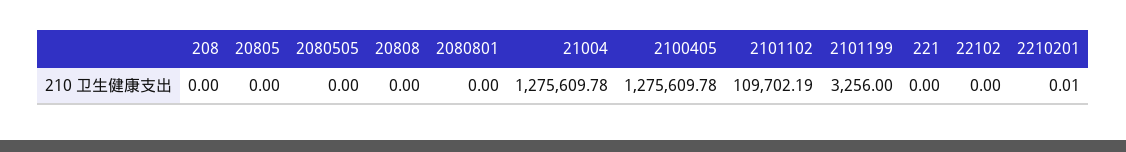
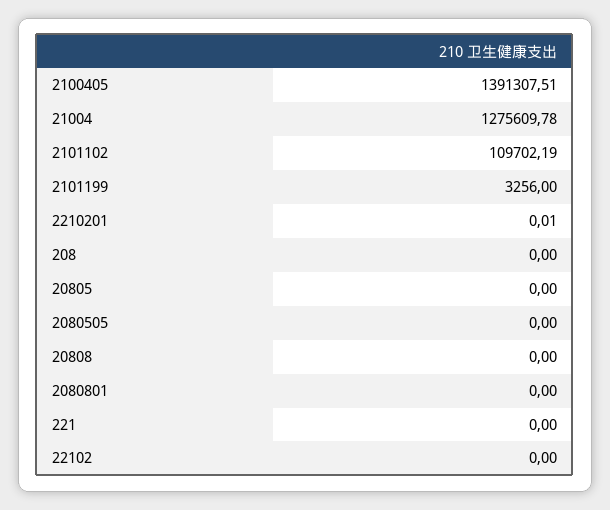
2100405: 1275609.78 -> 1391307.51

